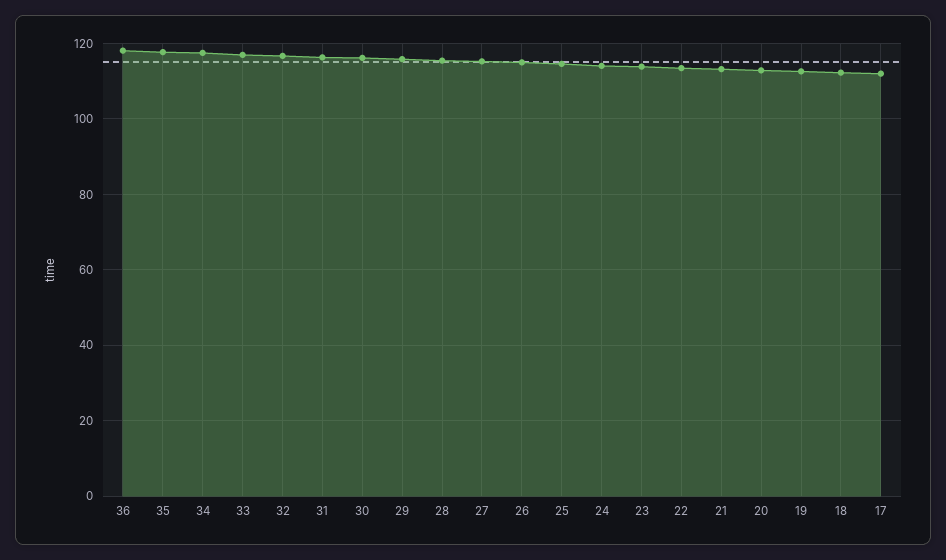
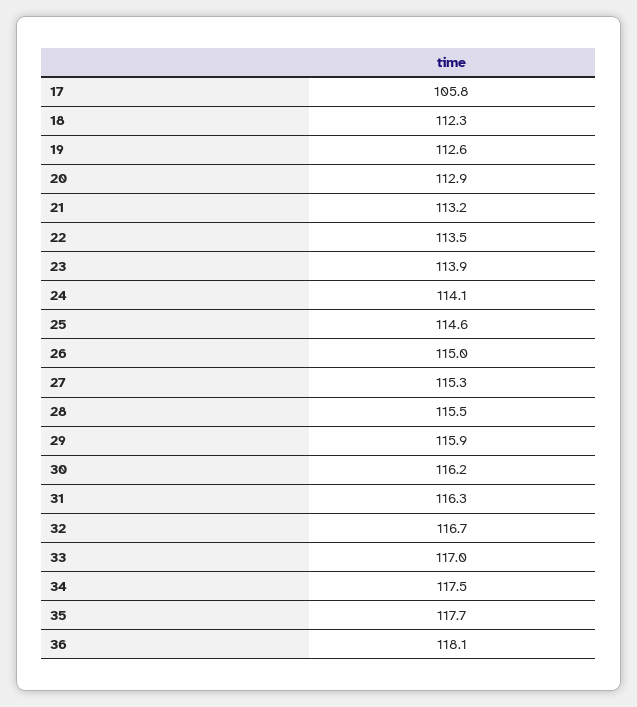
17: 112 -> 105.8

